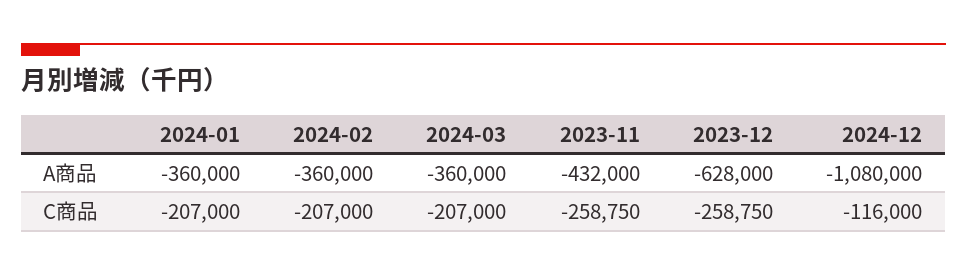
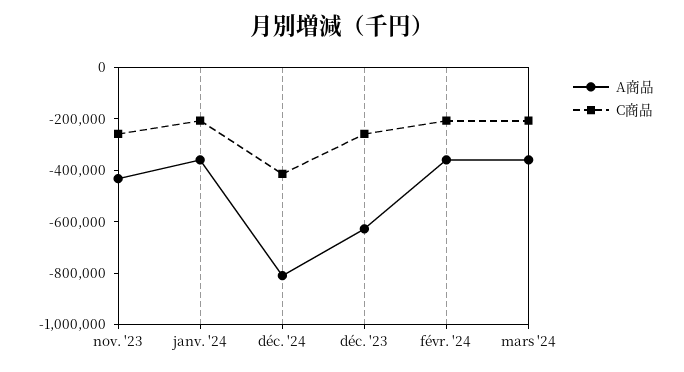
A商品, 2024-12: -1080000 -> -800000
C商品, 2024-12: -116000 -> -400000

